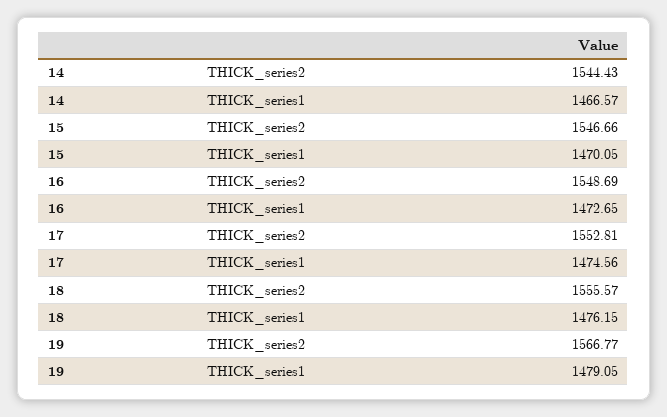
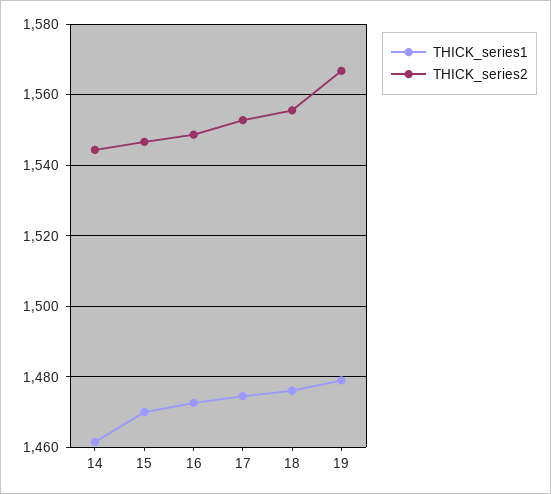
THICK_series1, 14: 1466.57 -> 1462

